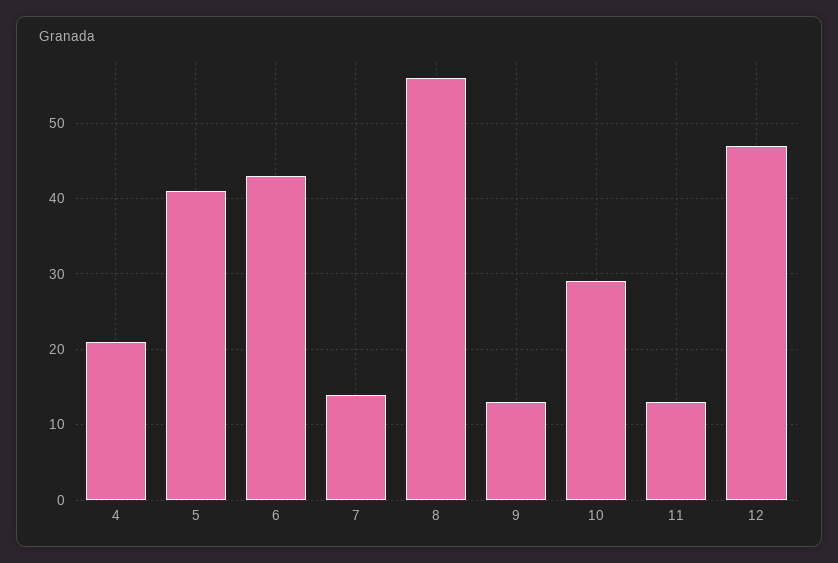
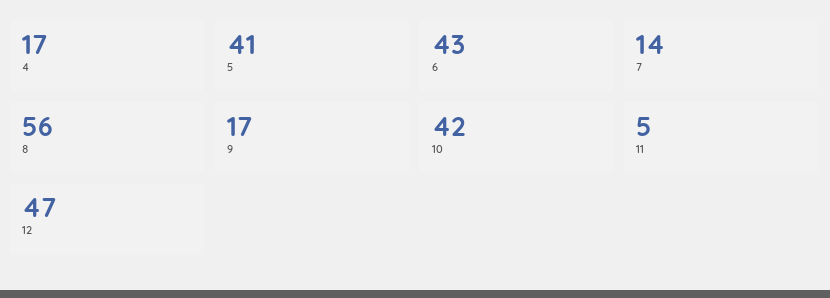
4: 21 -> 17
9: 13 -> 17
10: 29 -> 42
11: 13 -> 5

